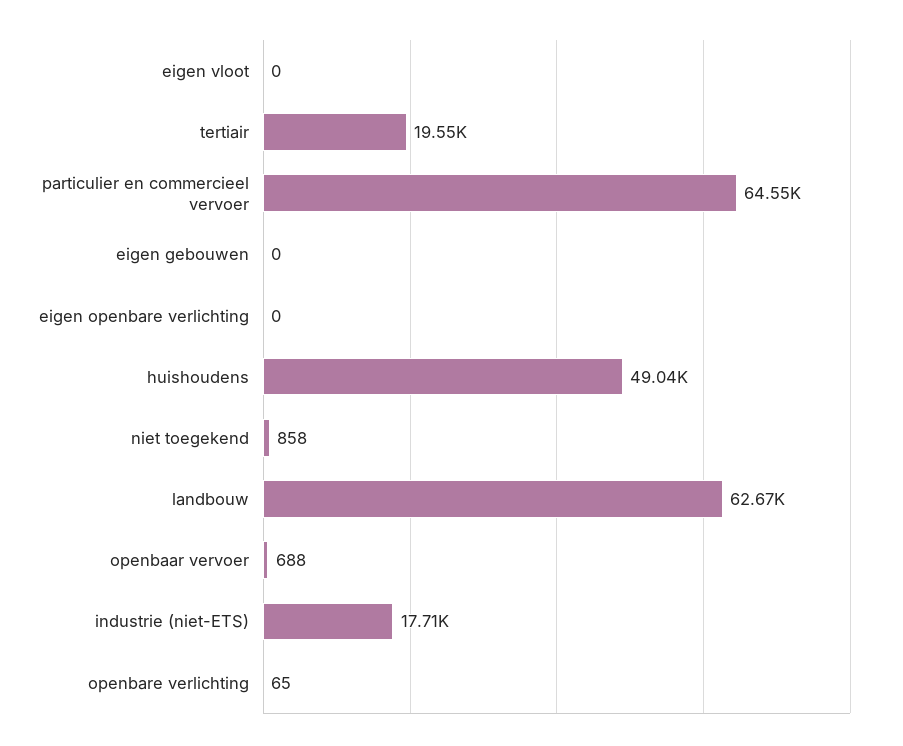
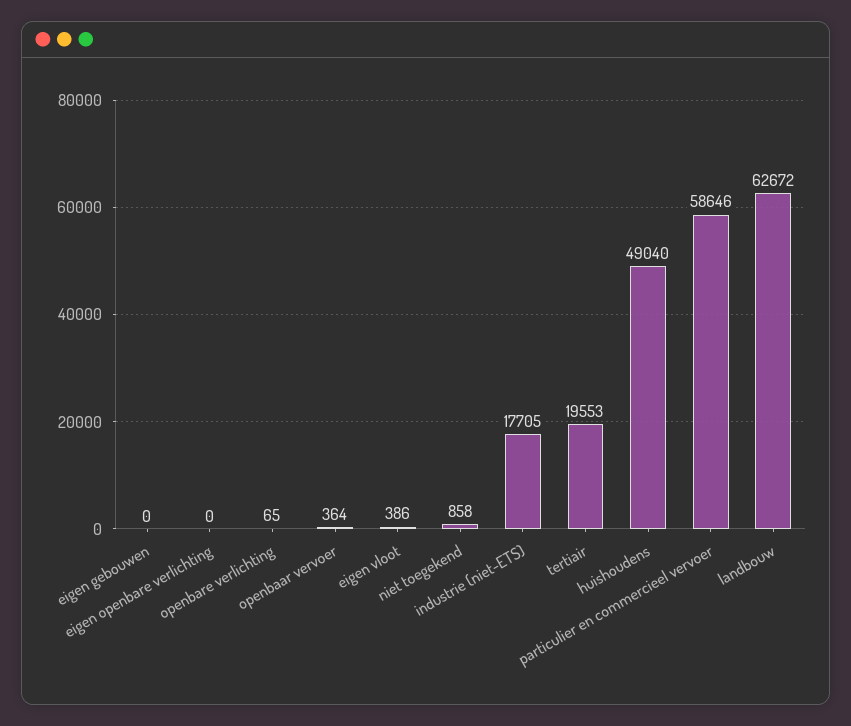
eigen vloot: 0 -> 386
particulier en commercieel vervoer: 64550 -> 58646
openbaar vervoer: 688 -> 364

